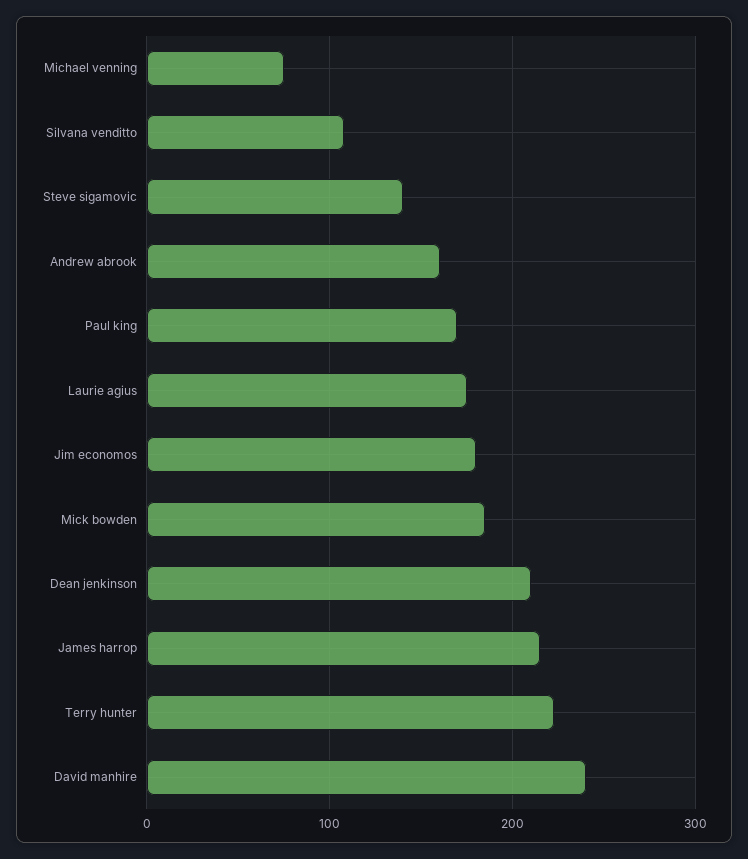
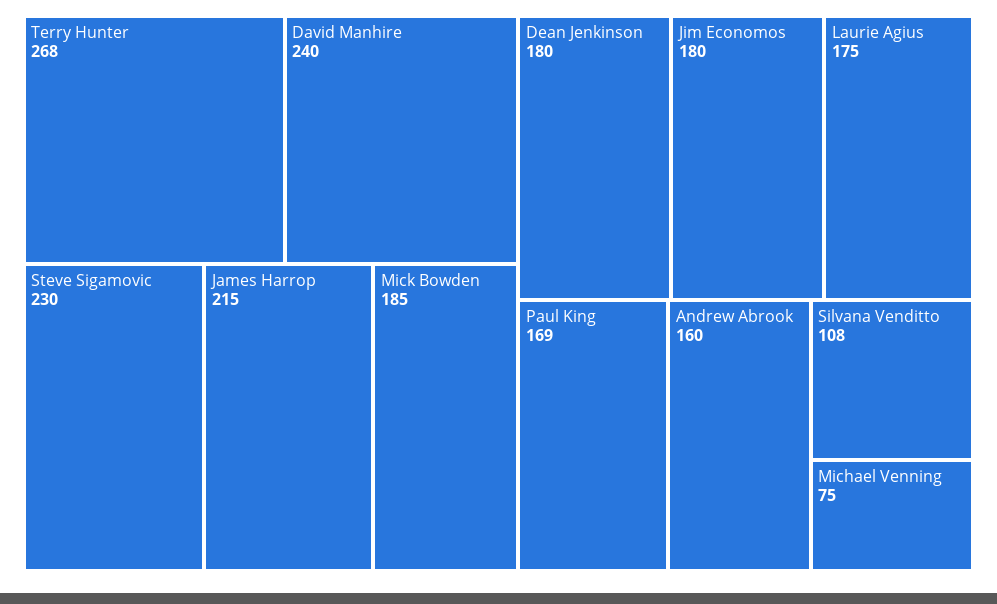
Steve sigamovic: 140 -> 230
Dean jenkinson: 210 -> 180
Terry hunter: 220 -> 268

